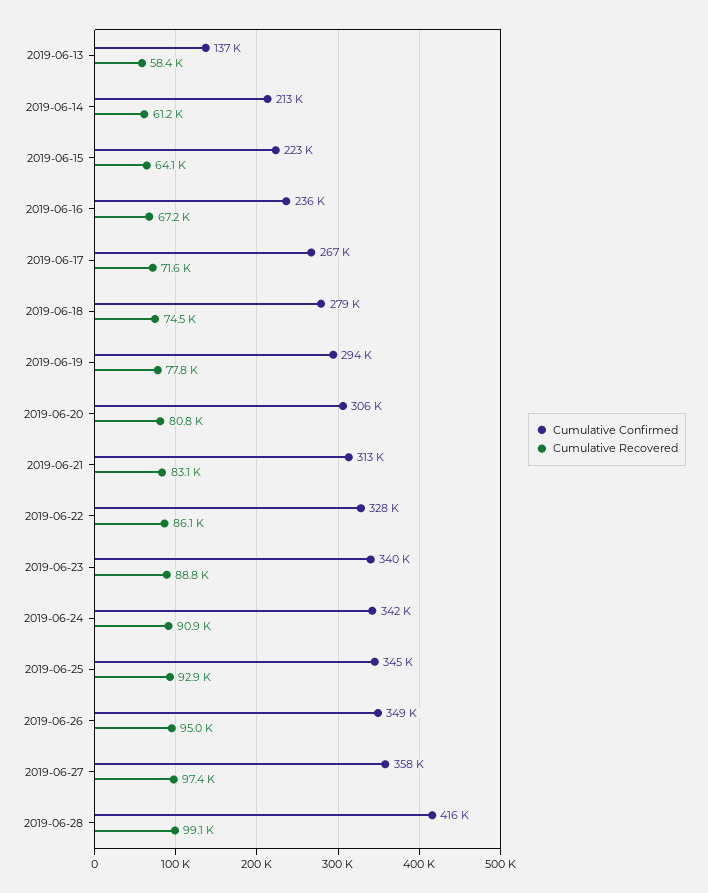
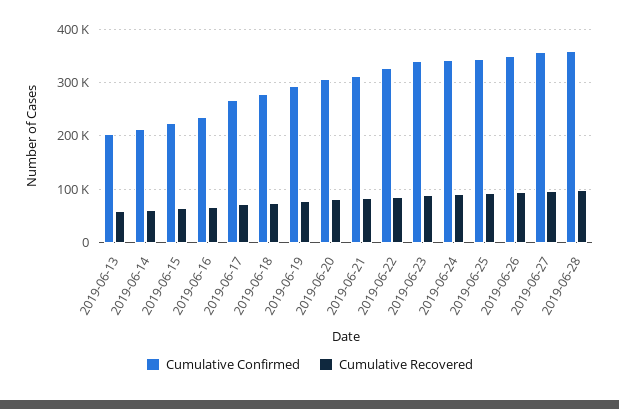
Cumulative Confirmed, 2019-06-13: 137000 -> 200000
Cumulative Confirmed, 2019-06-28: 416000 -> 360000

